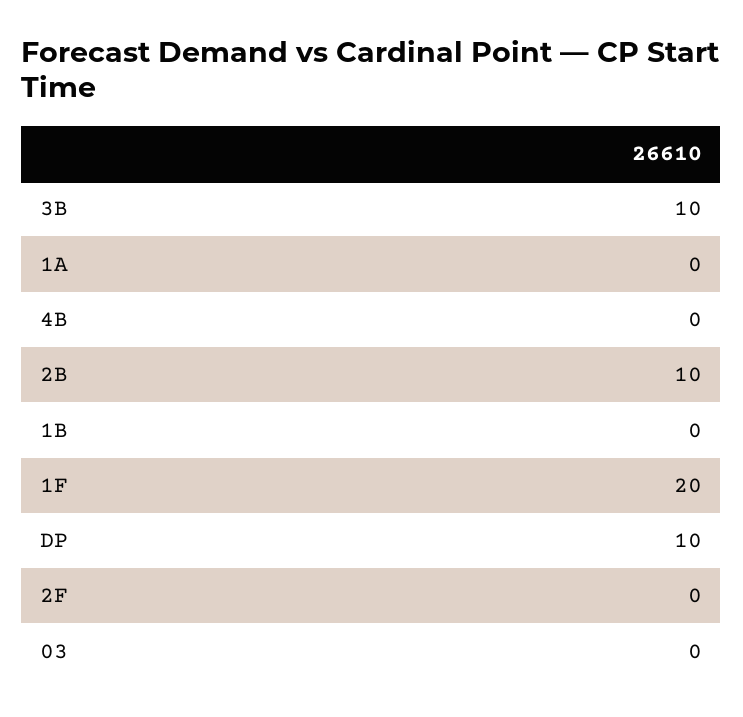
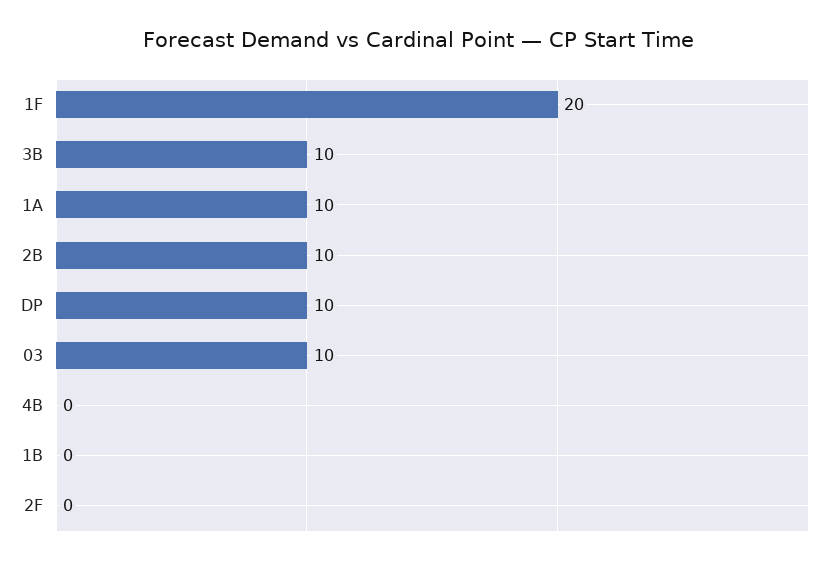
1A: 0 -> 10
03: 0 -> 10

